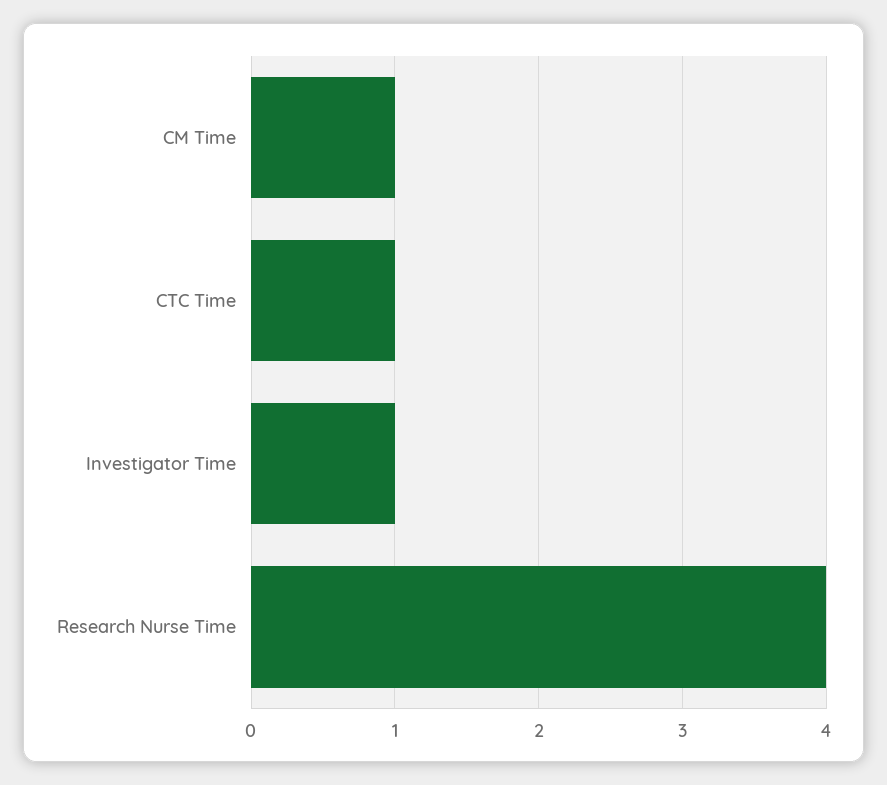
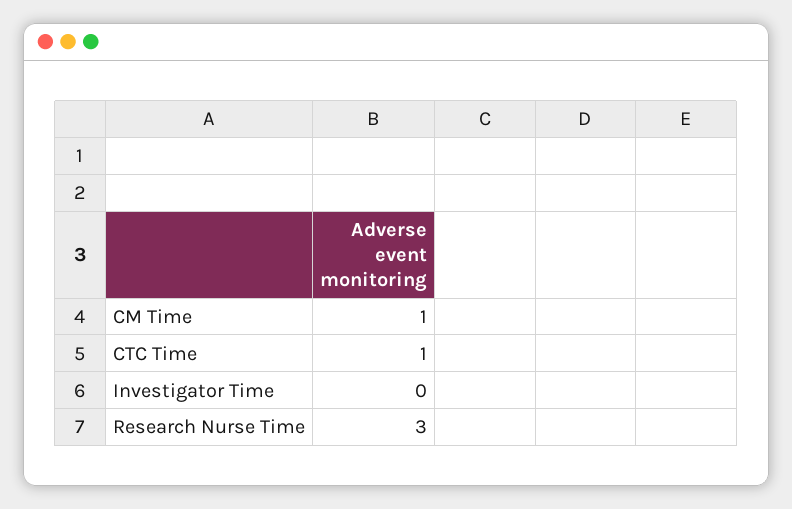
Investigator Time: 1 -> 0
Research Nurse Time: 4 -> 3

